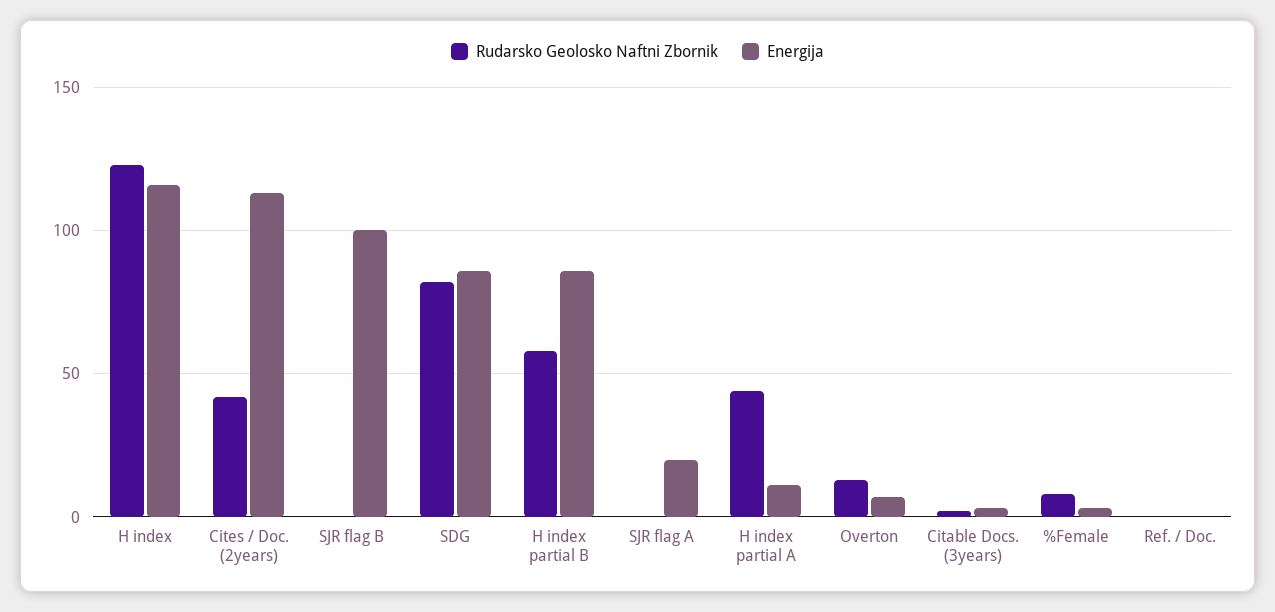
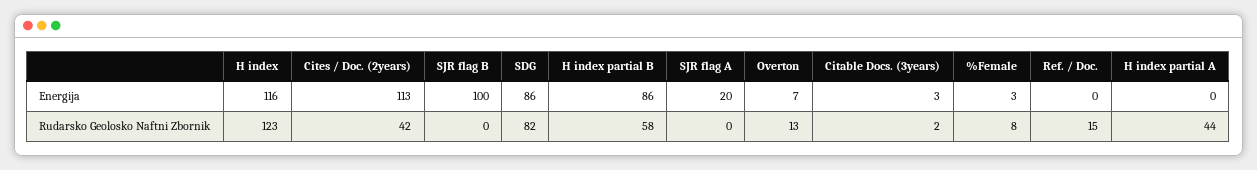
Energija, H index partial A: 10 -> 0
Rudarsko Geolosko Naftni Zbornik, Ref. / Doc.: 0 -> 15

